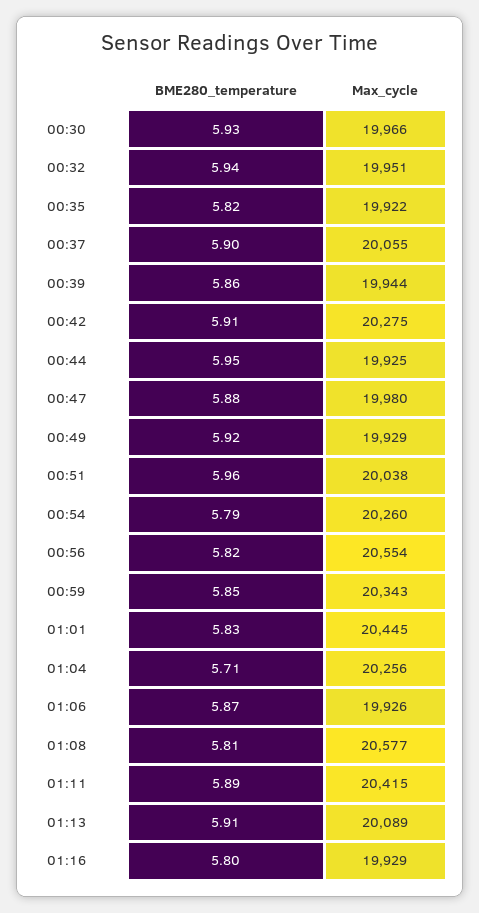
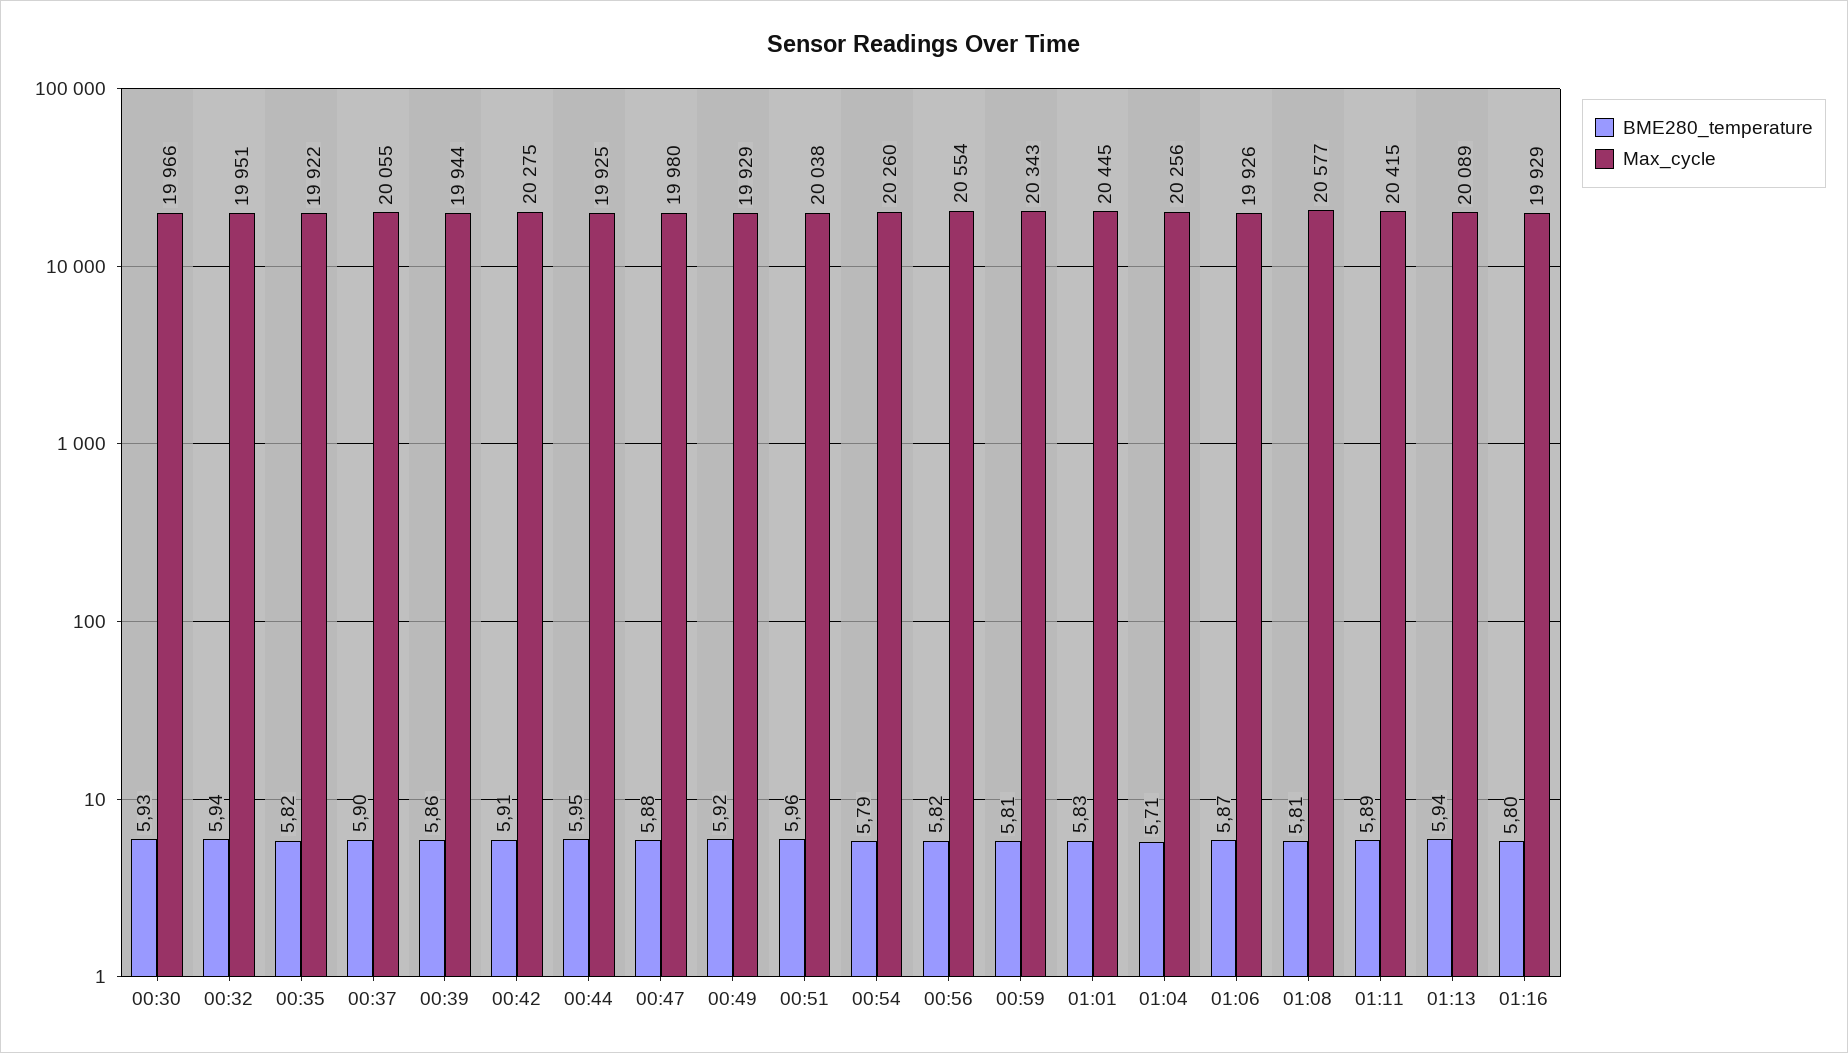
BME280_temperature, 00:59: 5.85 -> 5.81
BME280_temperature, 01:13: 5.91 -> 5.94

